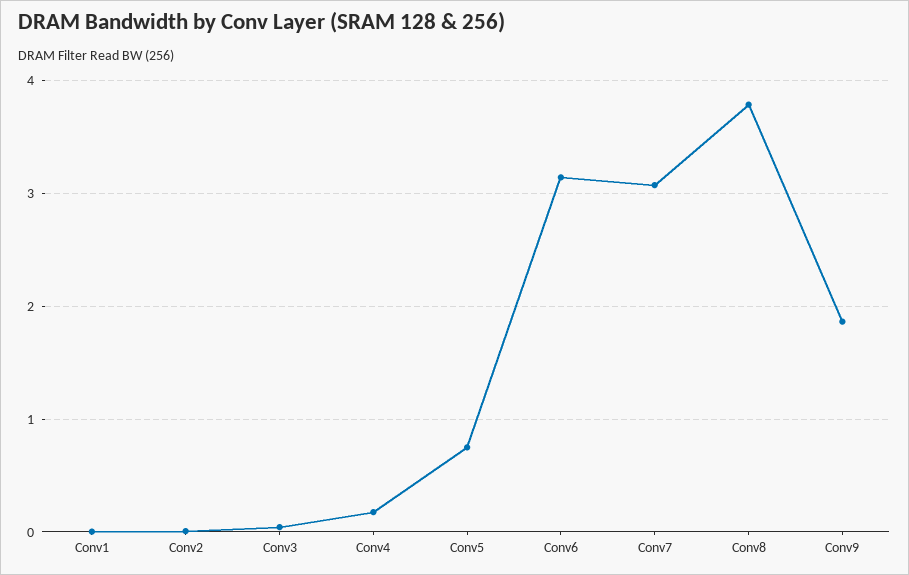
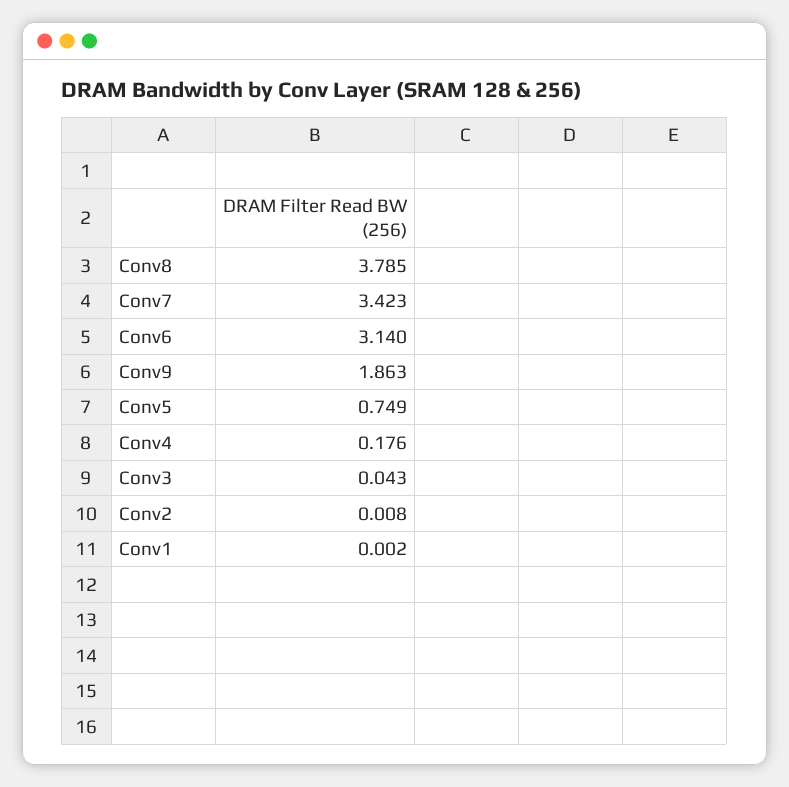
Conv7: 3.1 -> 3.423

